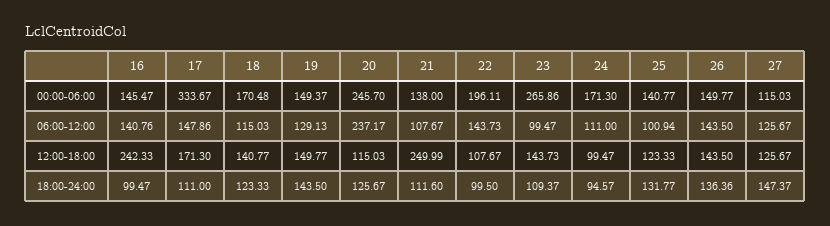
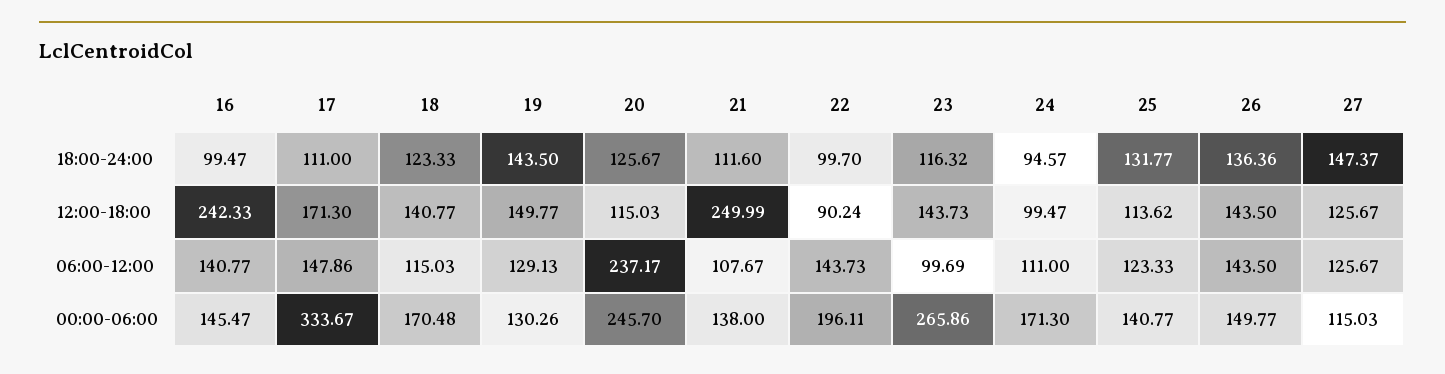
19, 00:00-06:00: 149.37 -> 130.26
16, 06:00-12:00: 140.76 -> 140.77
23, 06:00-12:00: 99.47 -> 99.69
25, 06:00-12:00: 100.94 -> 123.33
22, 12:00-18:00: 107.67 -> 90.24
25, 12:00-18:00: 123.33 -> 113.62
22, 18:00-24:00: 99.5 -> 99.7
23, 18:00-24:00: 109.37 -> 116.32

